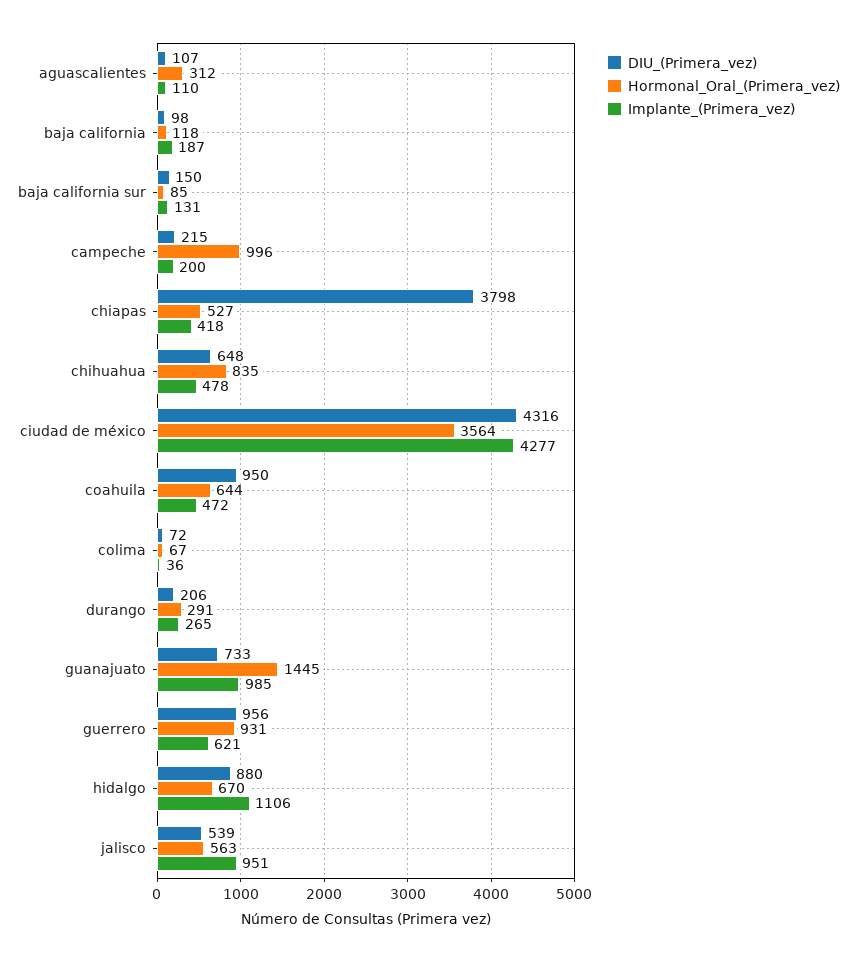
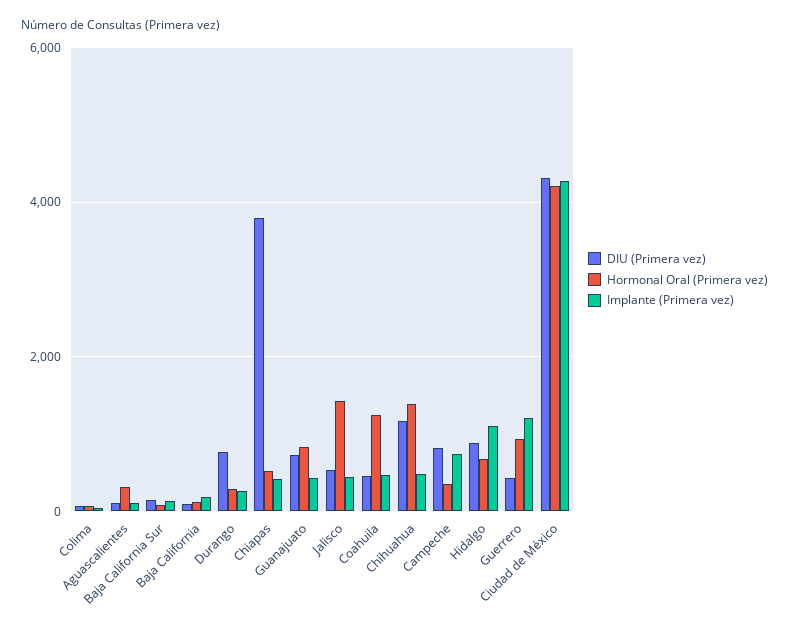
DIU_(Primera_vez), campeche: 215 -> 800
Hormonal_Oral_(Primera_vez), campeche: 996 -> 400
Implante_(Primera_vez), campeche: 200 -> 800
DIU_(Primera_vez), chihuahua: 648 -> 1200
Hormonal_Oral_(Primera_vez), chihuahua: 835 -> 1400
Hormonal_Oral_(Primera_vez), ciudad de méxico: 3564 -> 4200
DIU_(Primera_vez), coahuila: 950 -> 400
Hormonal_Oral_(Primera_vez), coahuila: 644 -> 1200
DIU_(Primera_vez), durango: 206 -> 800
Hormonal_Oral_(Primera_vez), guanajuato: 1445 -> 800
Implante_(Primera_vez), guanajuato: 985 -> 400
DIU_(Primera_vez), guerrero: 956 -> 400
Implante_(Primera_vez), guerrero: 621 -> 1200
Hormonal_Oral_(Primera_vez), jalisco: 563 -> 1400
Implante_(Primera_vez), jalisco: 951 -> 400

